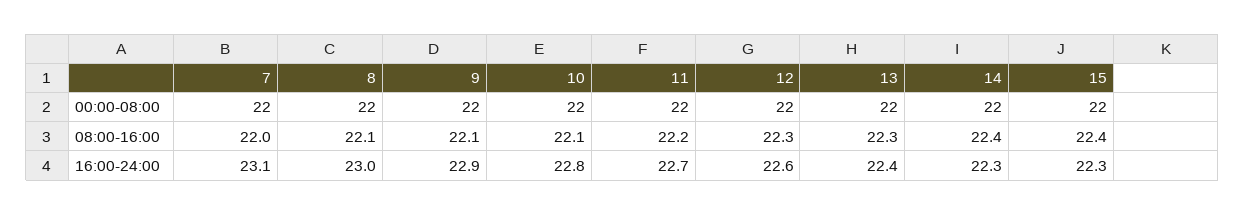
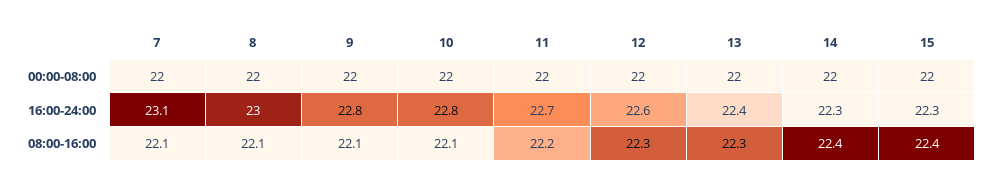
7, 08:00-16:00: 22 -> 22.1
9, 16:00-24:00: 22.9 -> 22.8

